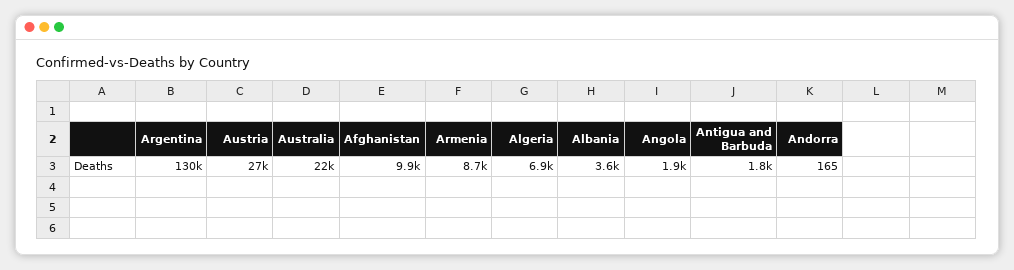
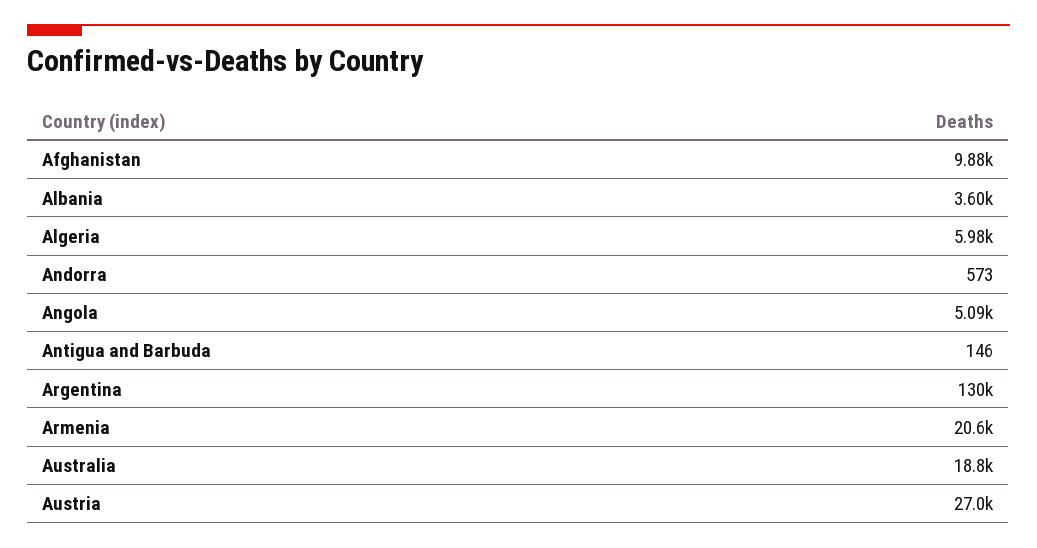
Australia: 22000 -> 18800
Armenia: 8700 -> 20600
Algeria: 6900 -> 5980
Angola: 1900 -> 5090
Antigua and Barbuda: 1800 -> 146
Andorra: 165 -> 573

